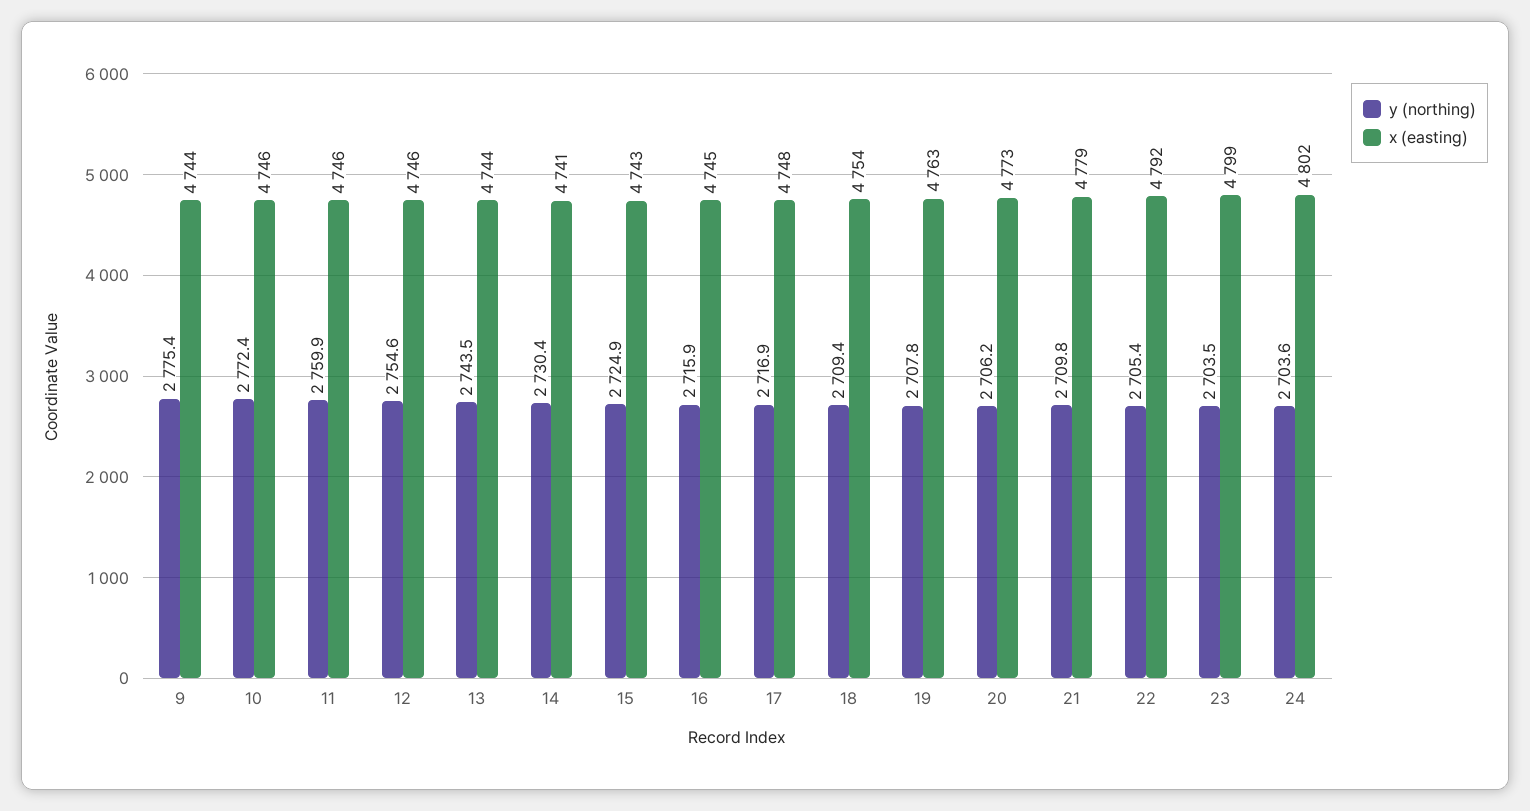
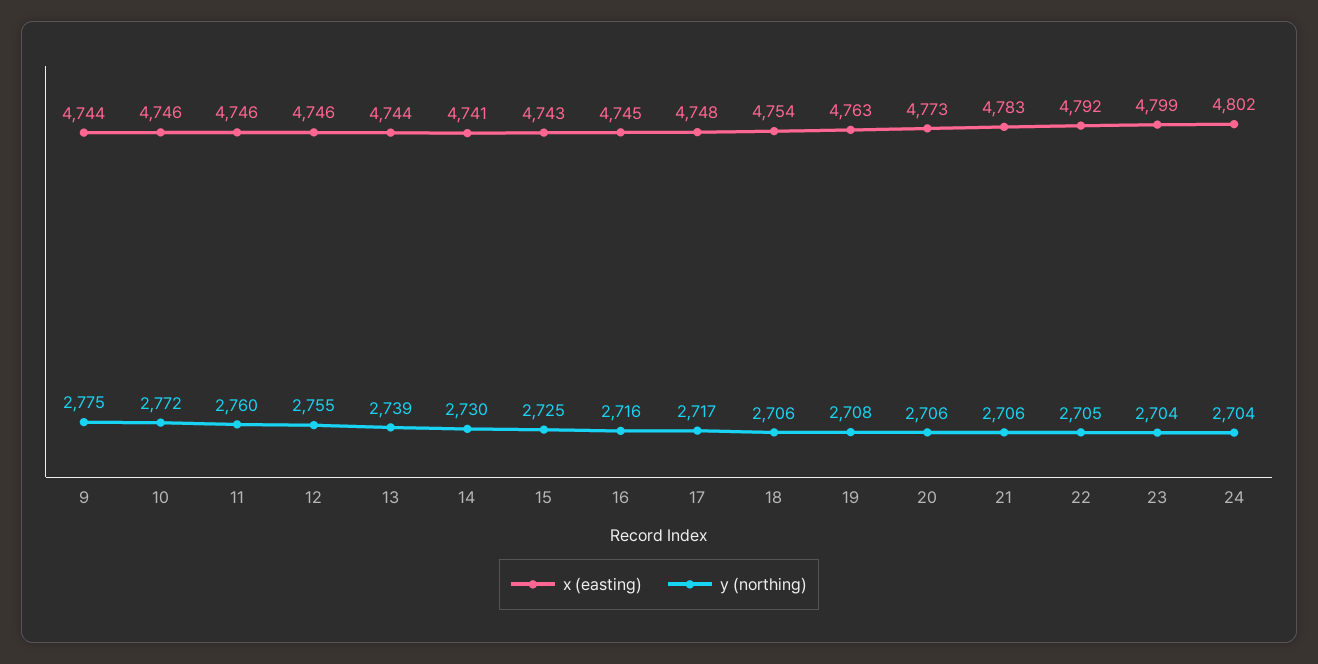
y (northing), 13: 2743.5 -> 2739
y (northing), 18: 2709.4 -> 2706
y (northing), 21: 2709.8 -> 2706
x (easting), 21: 4779 -> 4783

